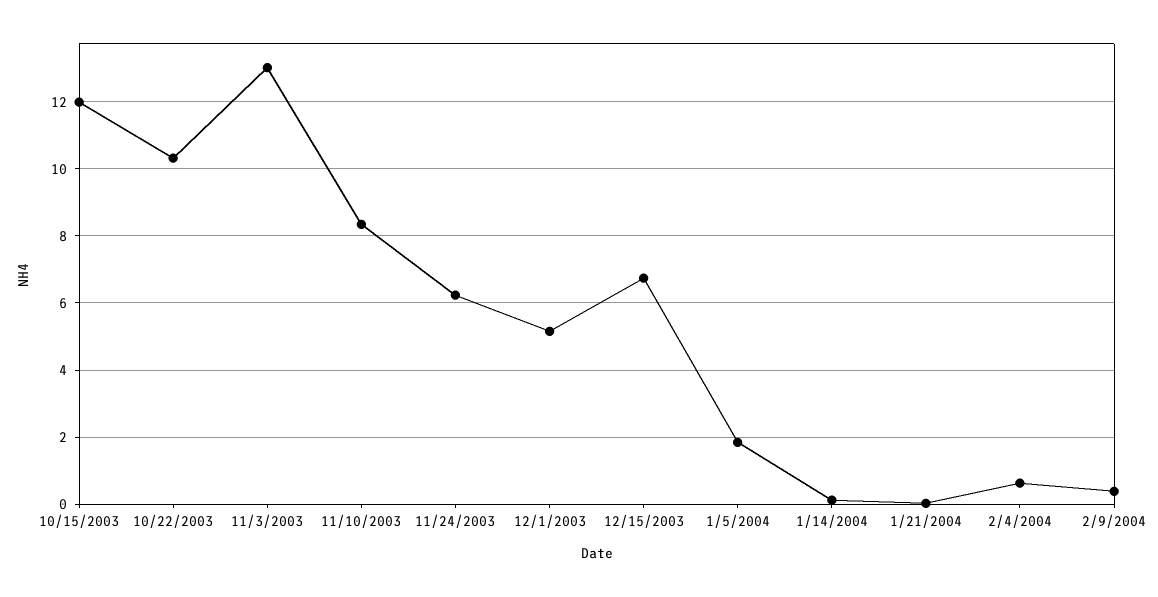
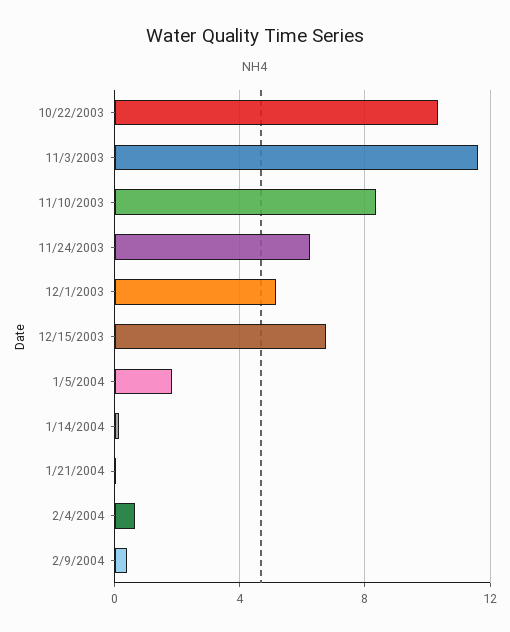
10/15/2003: 12 -> none
11/3/2003: 13 -> 11.5

